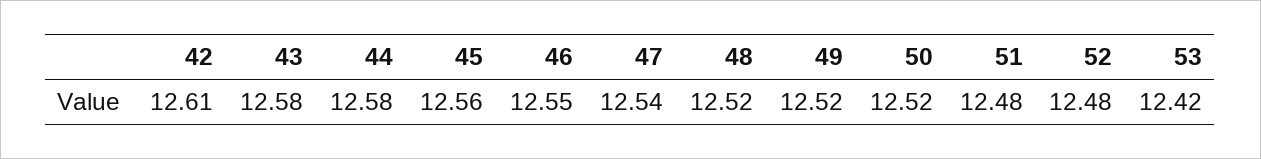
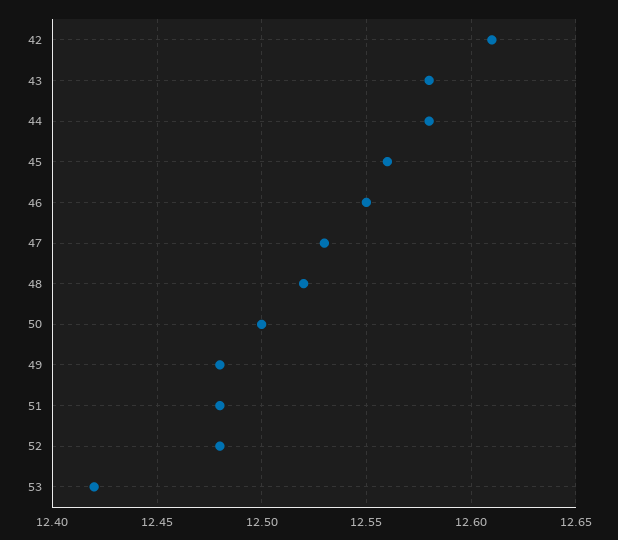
47: 12.54 -> 12.53
49: 12.52 -> 12.48
50: 12.52 -> 12.5

